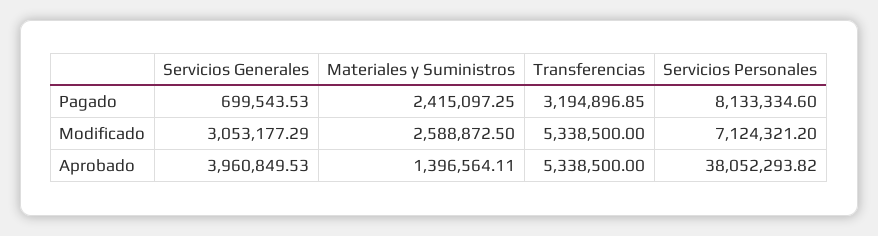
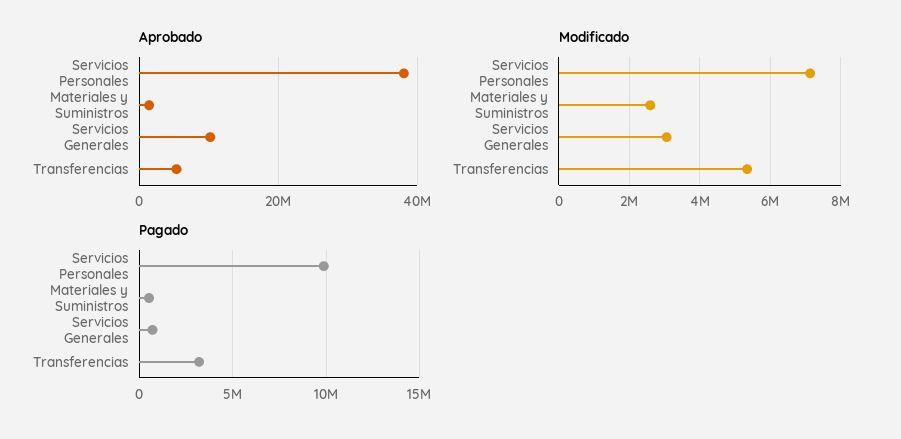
Pagado, Materiales y Suministros: 2415097.25 -> 500000
Pagado, Servicios Personales: 8133334.6 -> 10000000
Aprobado, Servicios Generales: 3960849.53 -> 10000000

